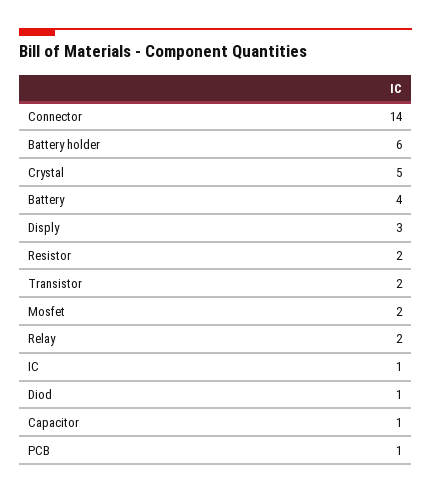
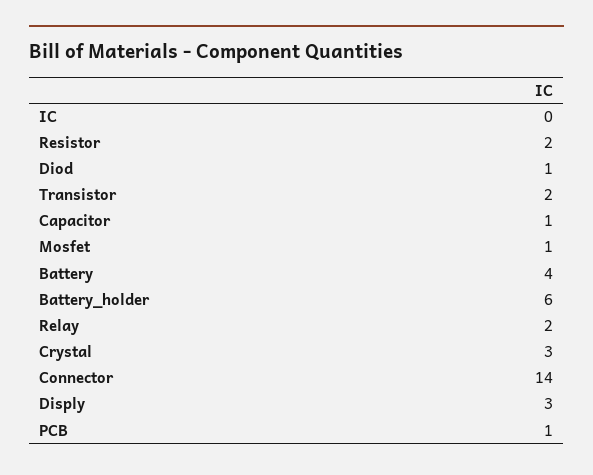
Crystal: 5 -> 3
Mosfet: 2 -> 1
IC: 1 -> 0

